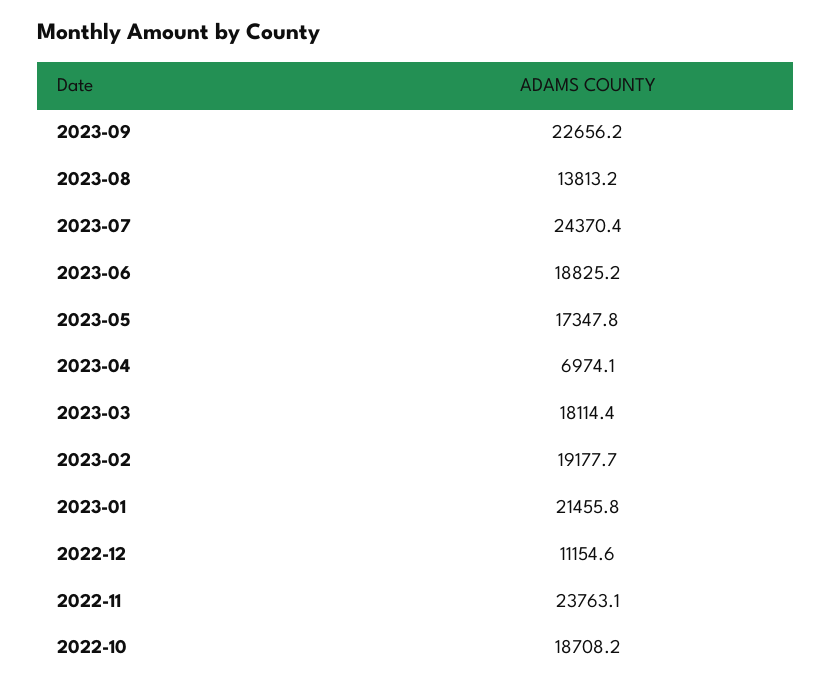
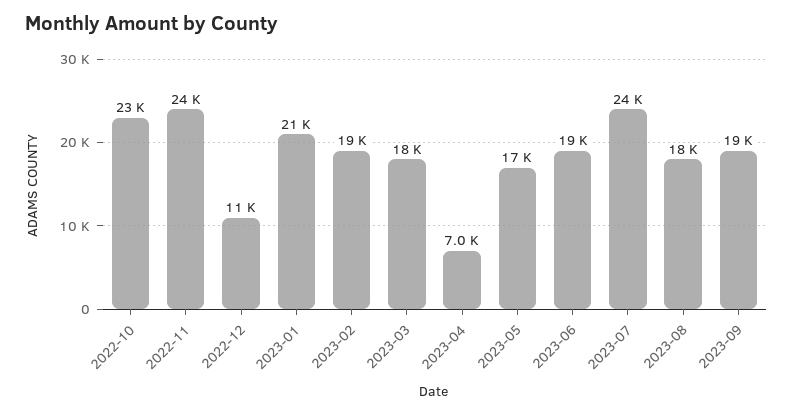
2023-09: 22656.2 -> 19000
2023-08: 13813.2 -> 18000
2022-10: 18708.2 -> 23000

